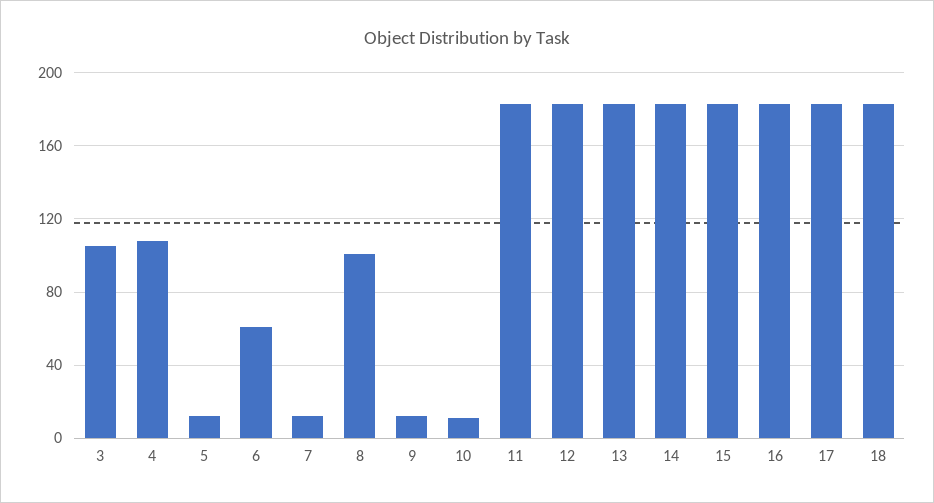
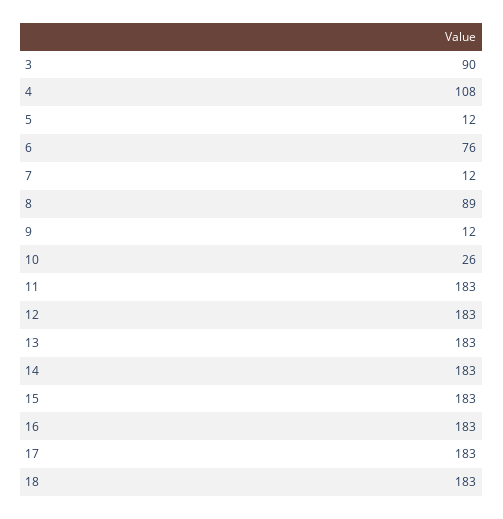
3: 105 -> 90
6: 60 -> 76
8: 100 -> 89
10: 10 -> 26

